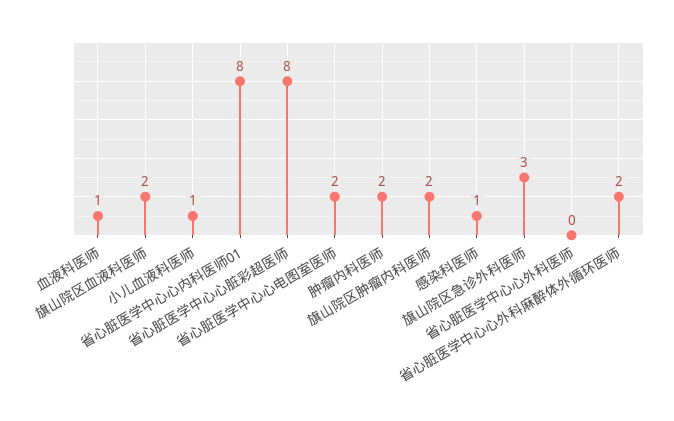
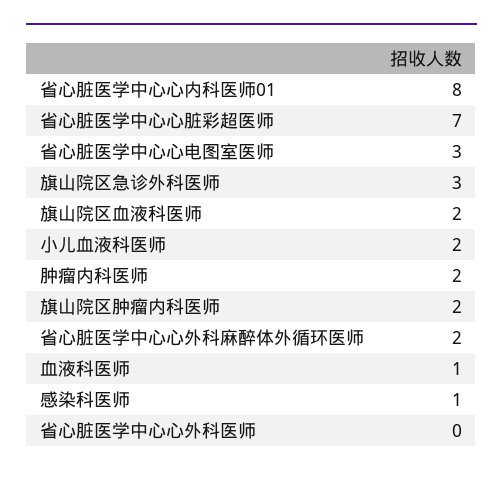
小儿血液科医师: 1 -> 2
省心脏医学中心心脏彩超医师: 8 -> 7
省心脏医学中心心电图室医师: 2 -> 3

